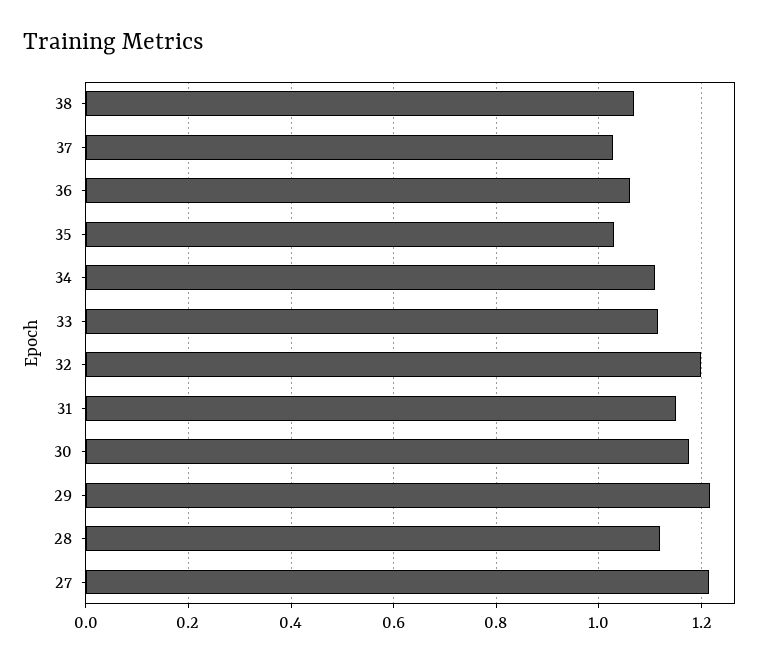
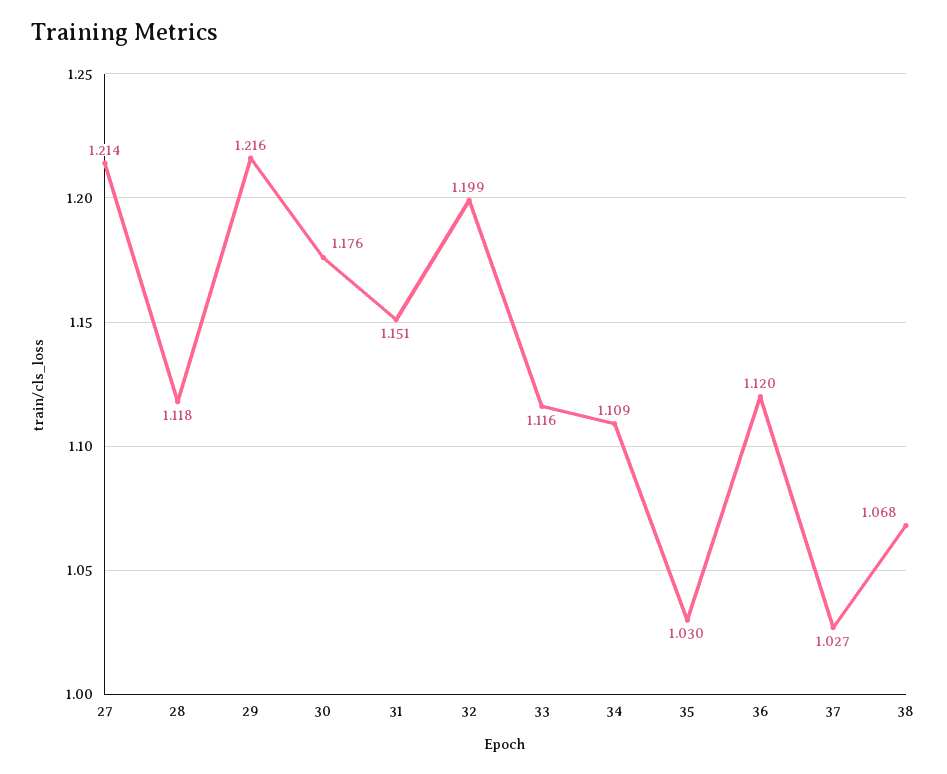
36: 1.06 -> 1.12

